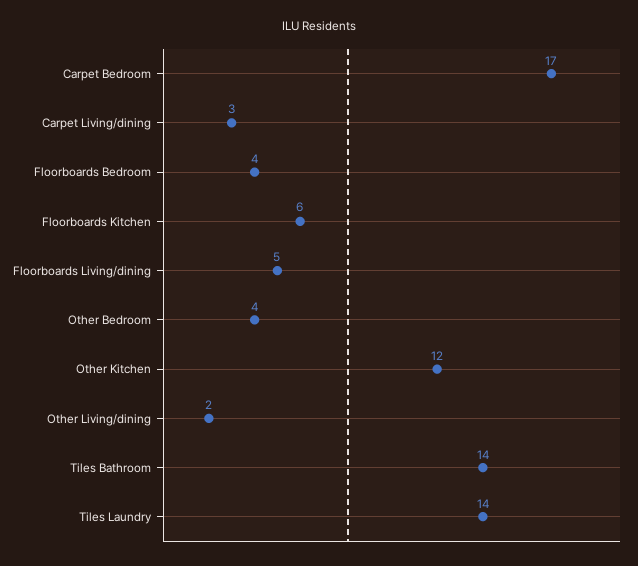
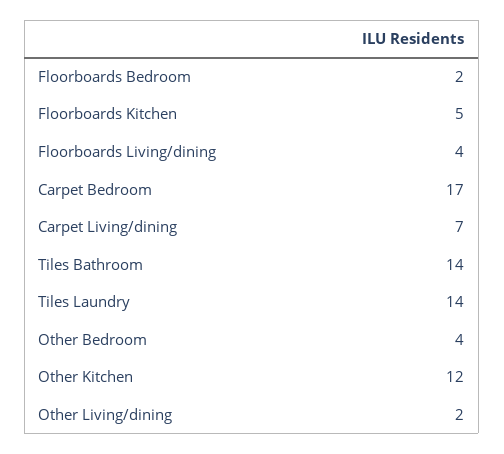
Carpet Living/dining: 3 -> 7
Floorboards Bedroom: 4 -> 2
Floorboards Kitchen: 6 -> 5
Floorboards Living/dining: 5 -> 4

